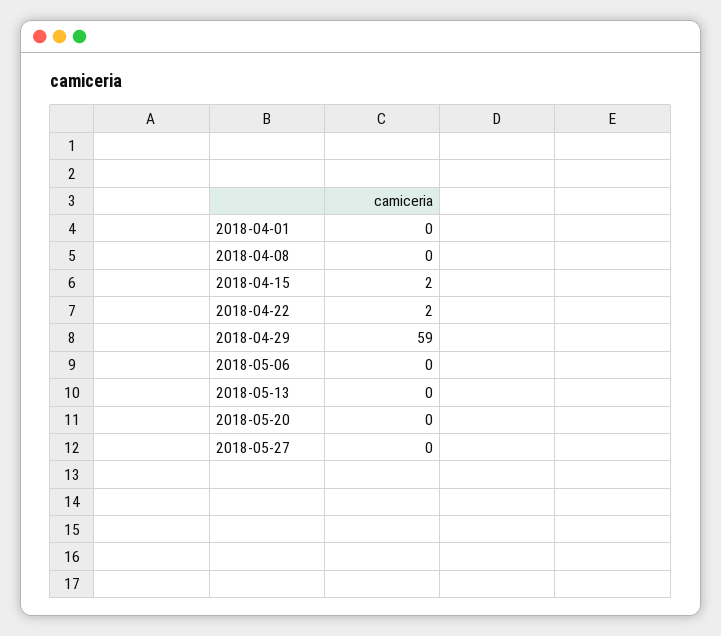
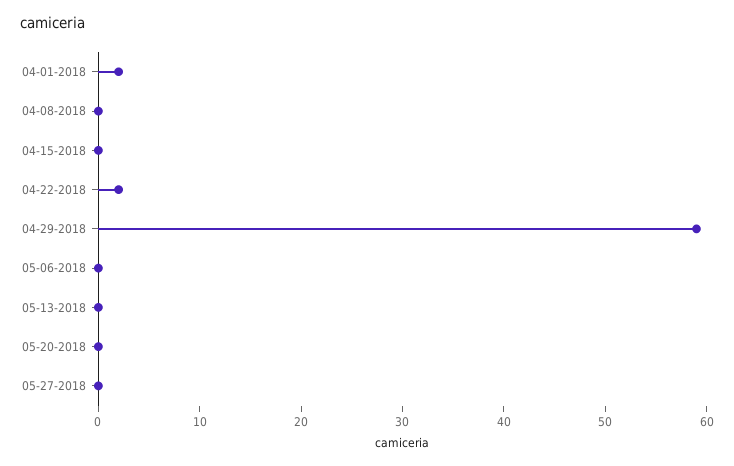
2018-04-01: 0 -> 2
2018-04-15: 2 -> 0

